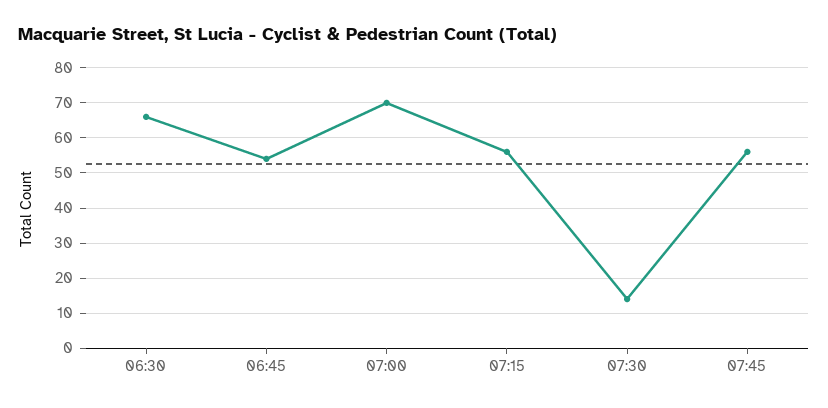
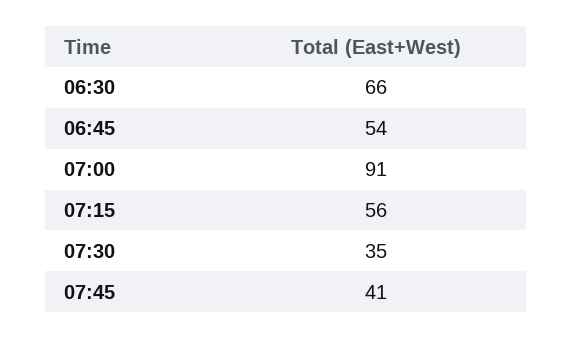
07:00: 70 -> 91
07:30: 15 -> 35
07:45: 55 -> 41

